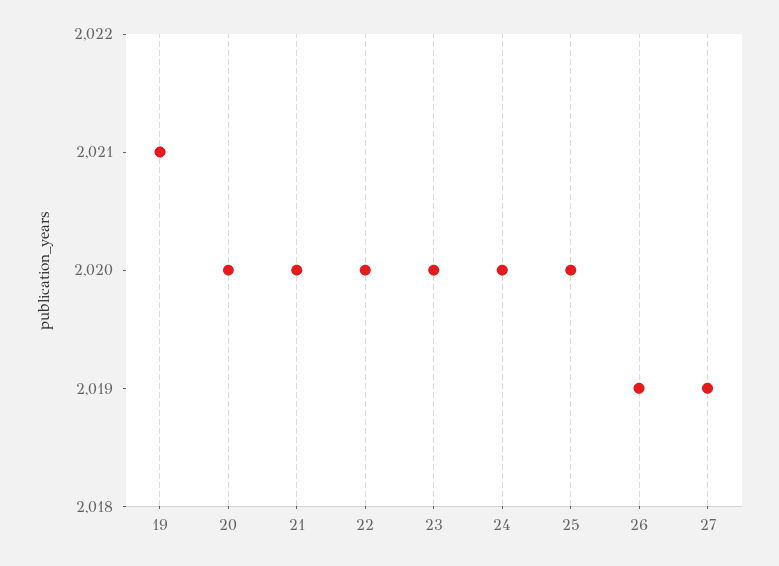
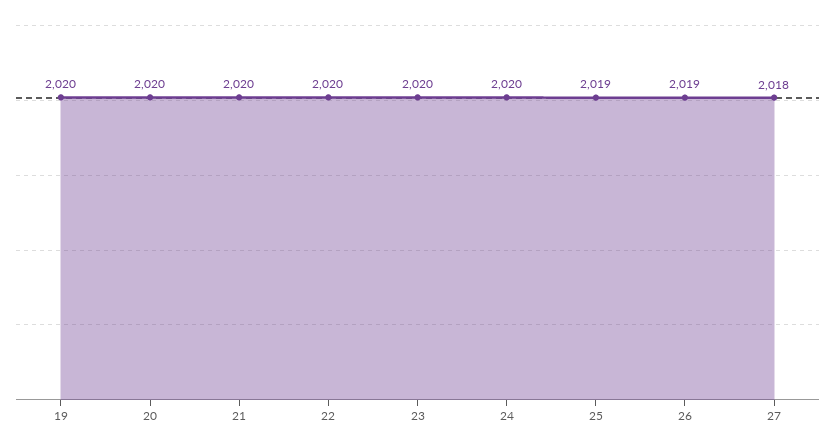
19: 2021 -> 2020
25: 2020 -> 2019
27: 2019 -> 2018

